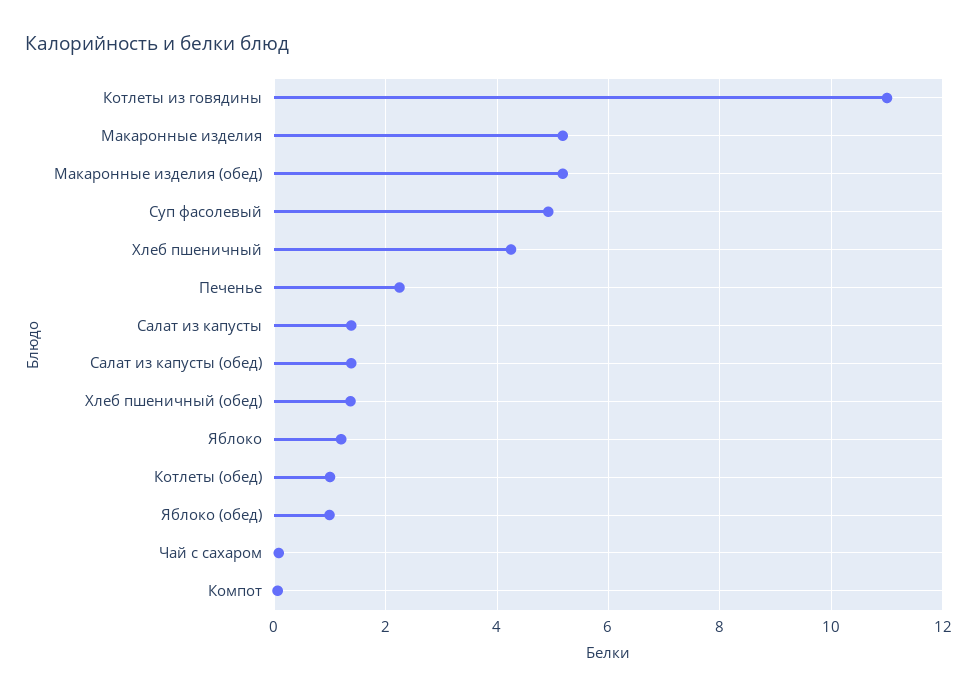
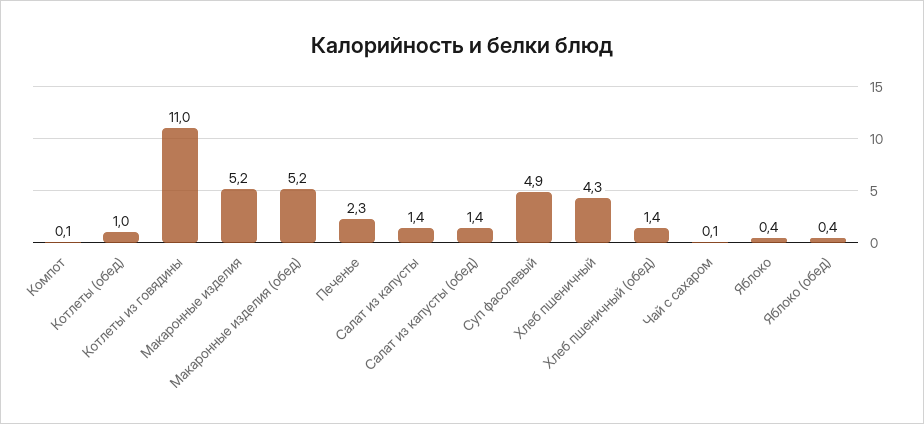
Яблоко: 1.2 -> 0.4
Яблоко (обед): 1 -> 0.4

